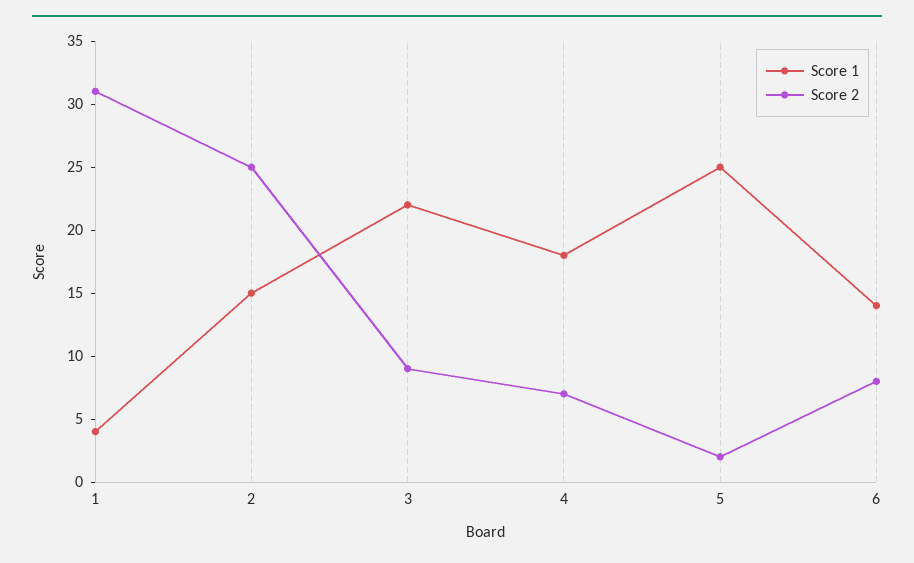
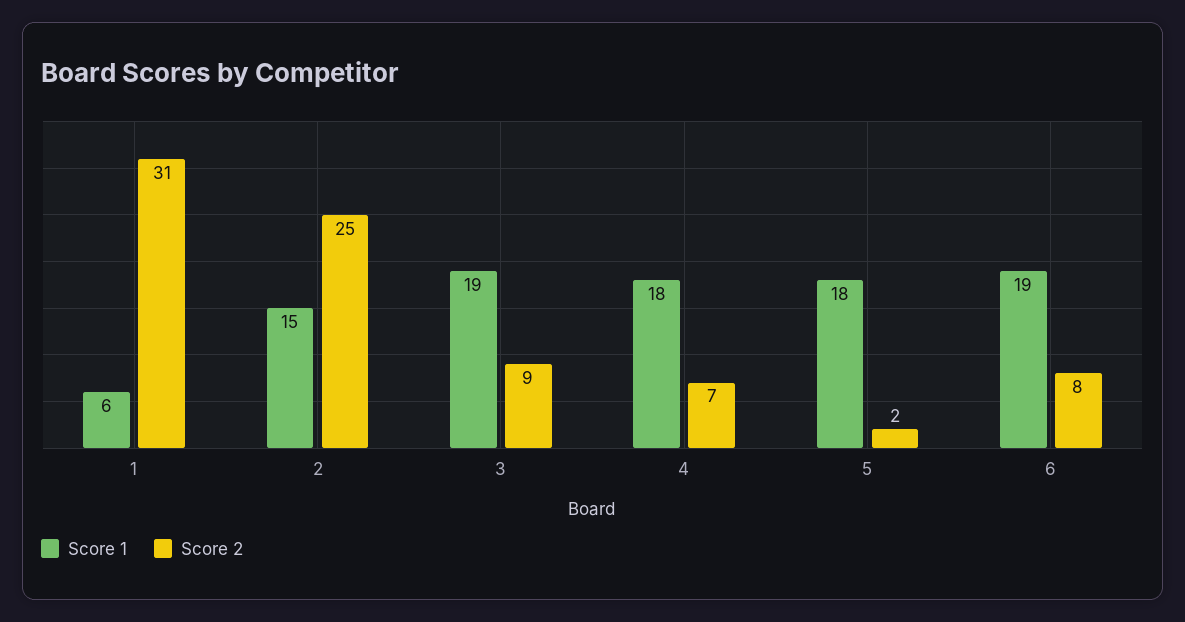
Score 1, 1: 4 -> 6
Score 1, 3: 22 -> 19
Score 1, 5: 25 -> 18
Score 1, 6: 14 -> 19

